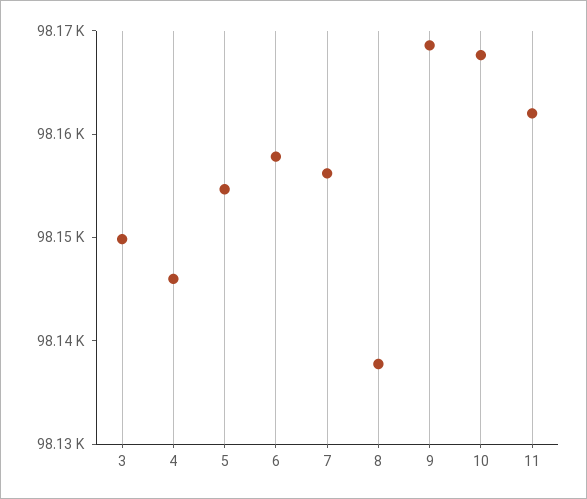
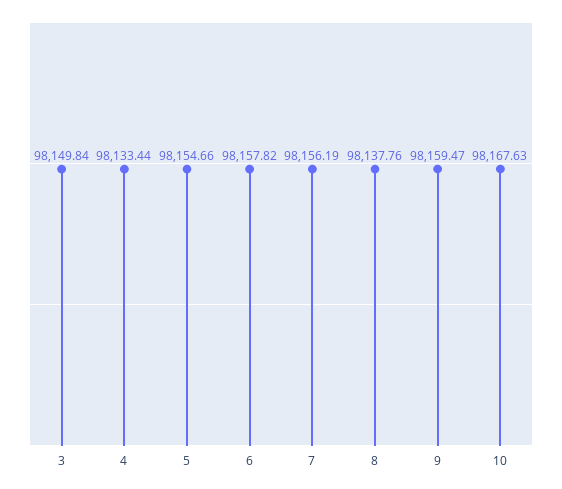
4: 98146 -> 98133.44
9: 98168 -> 98159.47
11: 98162 -> none

